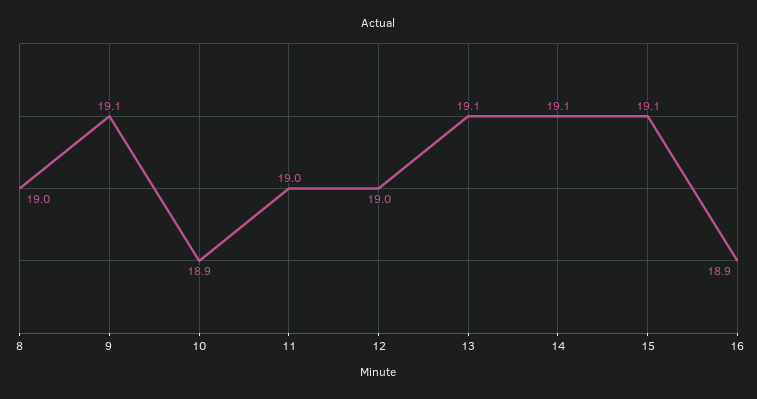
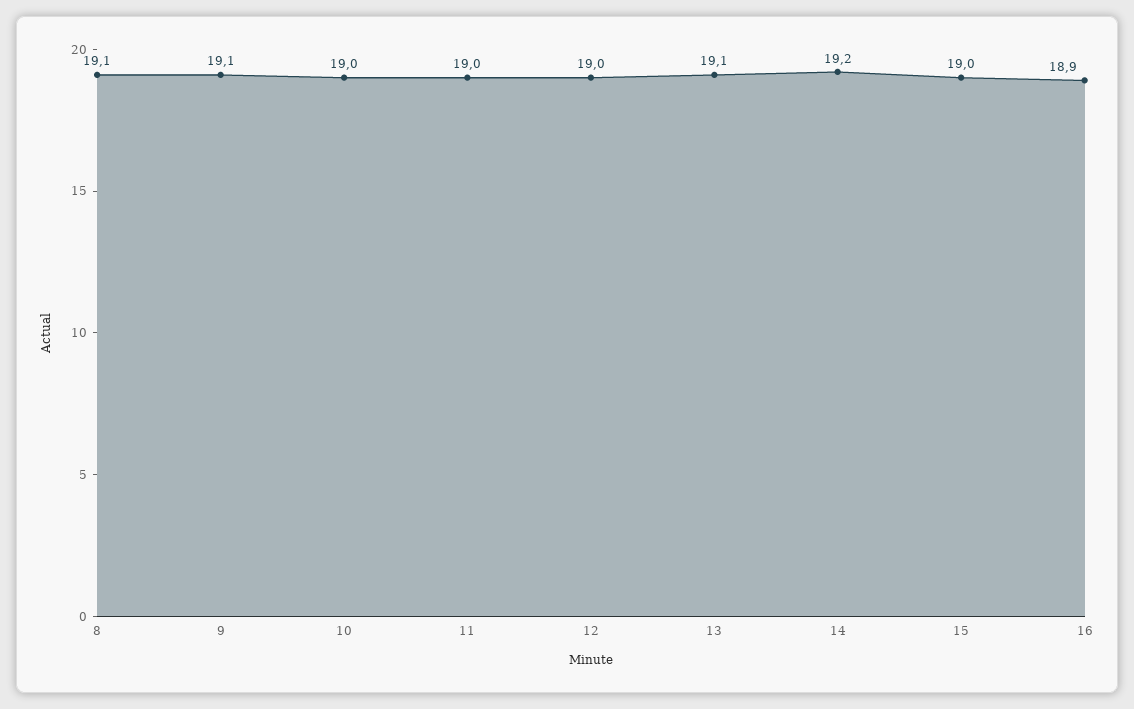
8: 19 -> 19.1
10: 18.9 -> 19
14: 19.1 -> 19.2
15: 19.1 -> 19

